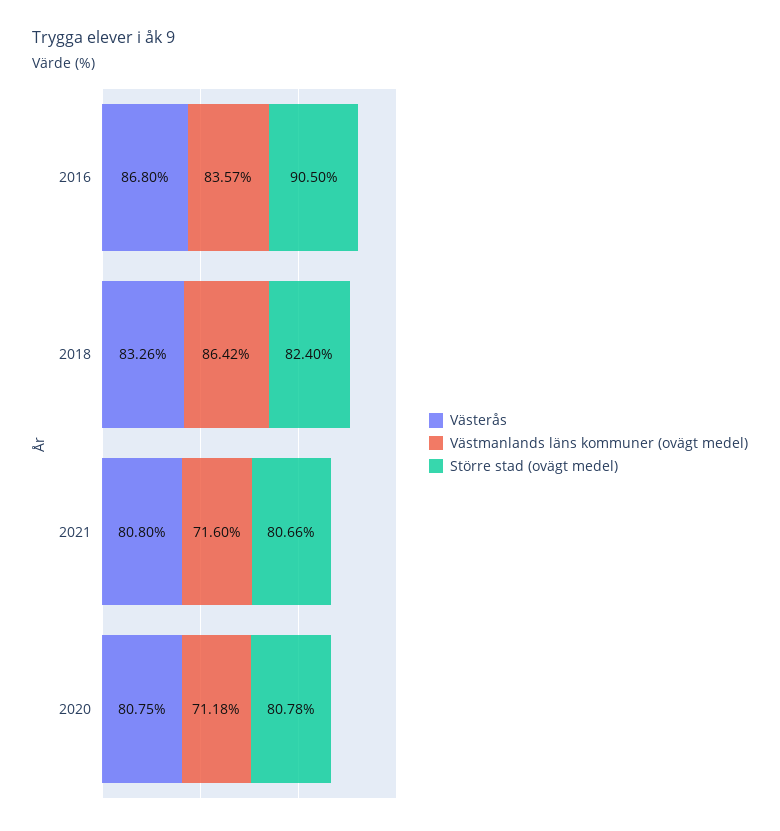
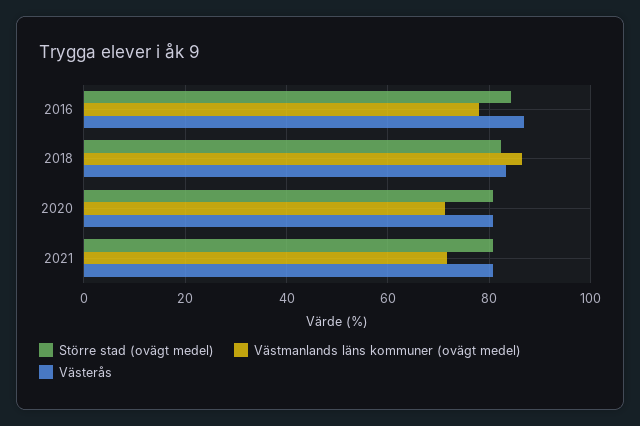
Västmanlands läns kommuner (ovägt medel), 2016: 83.57 -> 78
Större stad (ovägt medel), 2016: 90.5 -> 84

